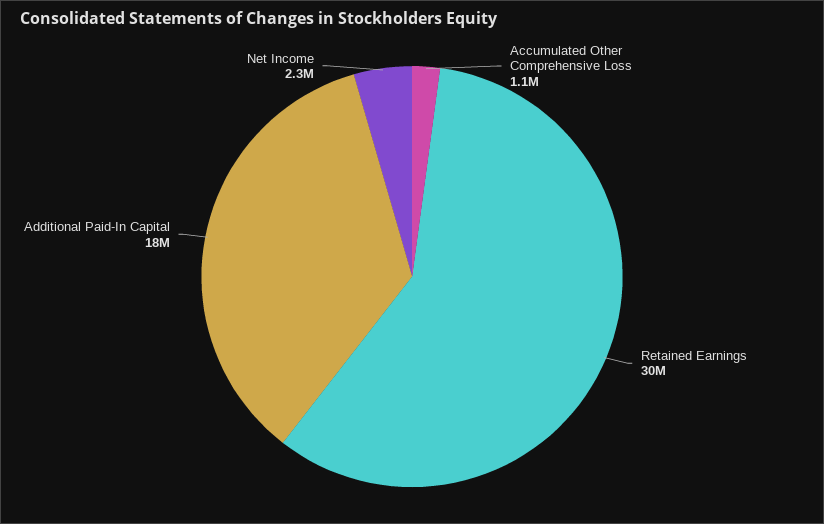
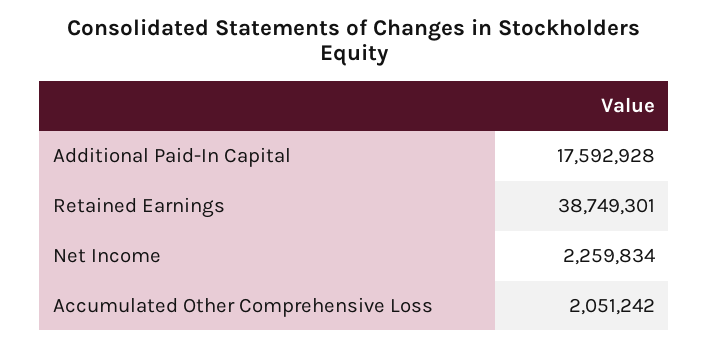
Accumulated Other Comprehensive Loss: 1100000 -> 2051242
Retained Earnings: 30000000 -> 38749301

